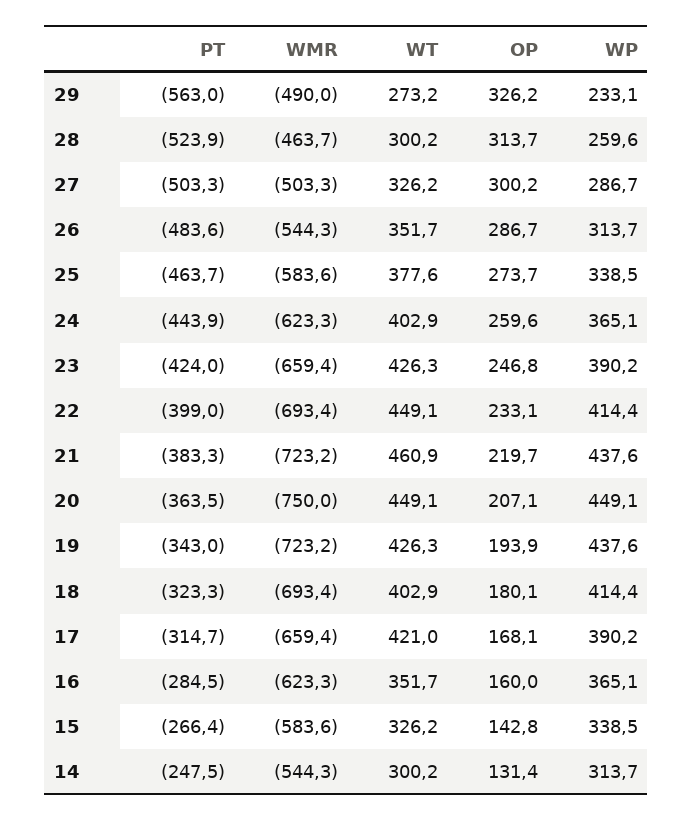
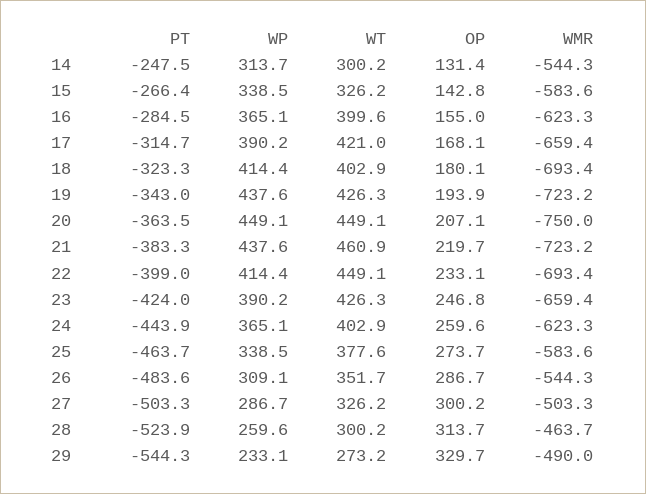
PT, 29: -563 -> -544.3
OP, 29: 326.2 -> 329.7
WP, 26: 313.7 -> 309.1
WT, 16: 351.7 -> 399.6
OP, 16: 160 -> 155

